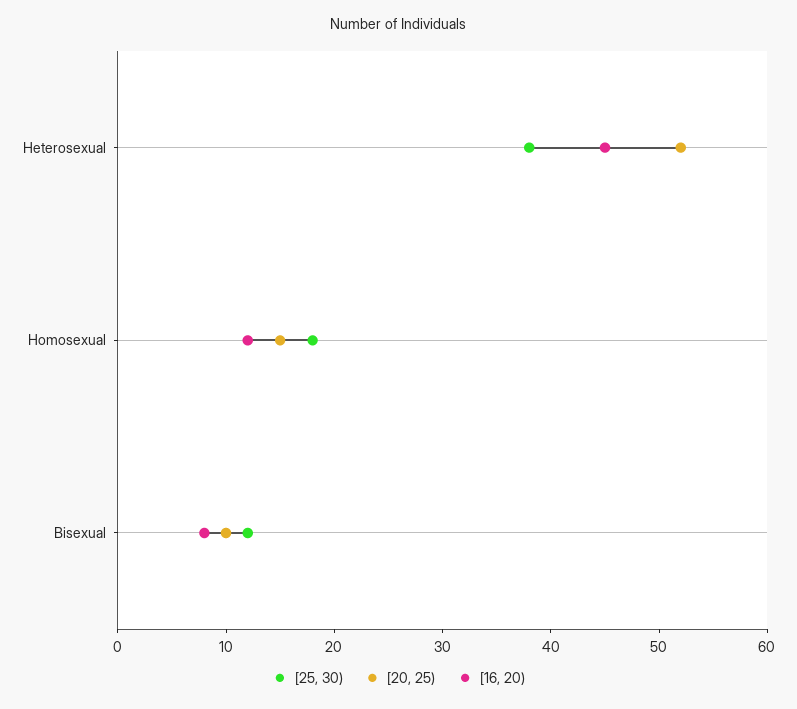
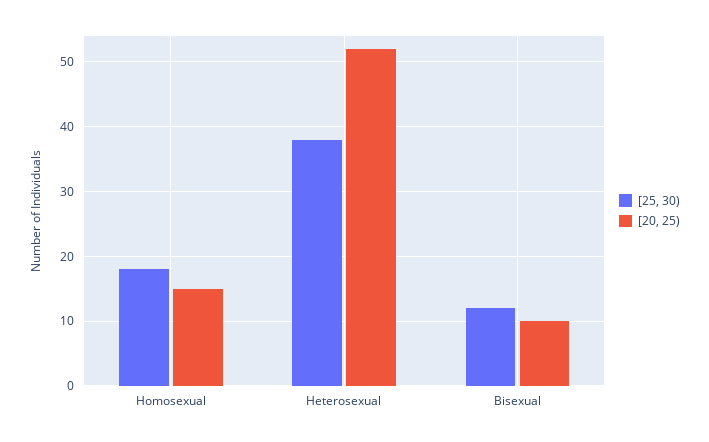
[16, 20), Heterosexual: 45 -> none
[16, 20), Homosexual: 12 -> none
[16, 20), Bisexual: 8 -> none

